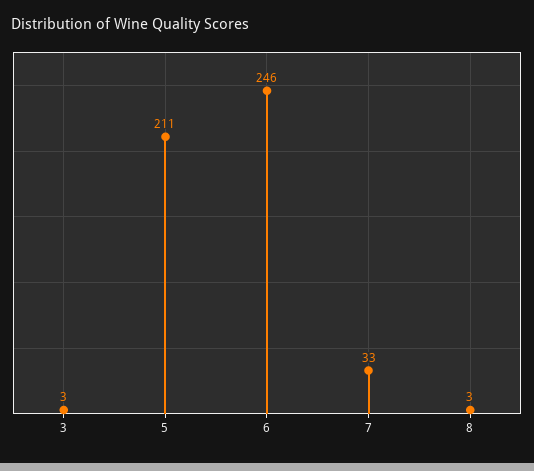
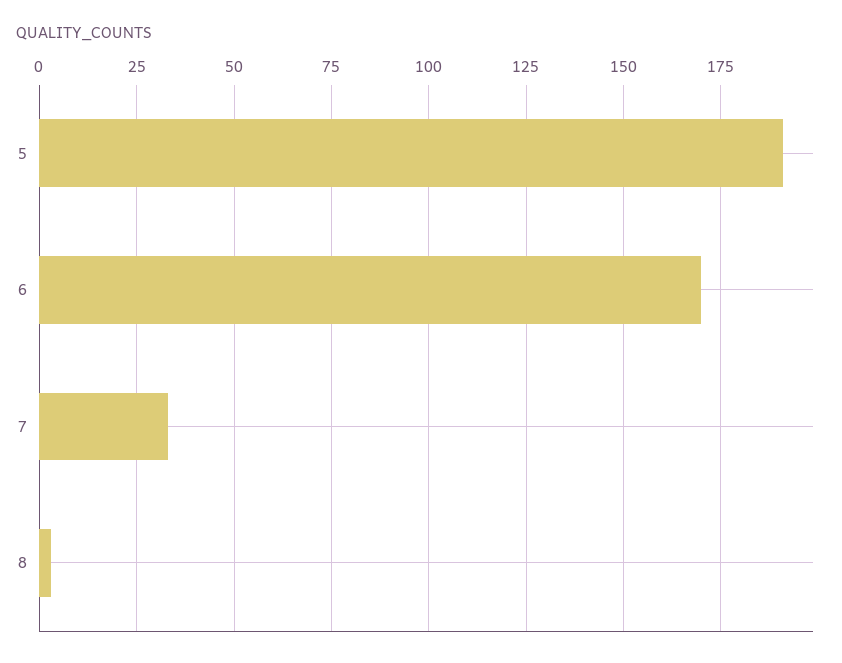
3: 3 -> none
5: 211 -> 190
6: 246 -> 170

